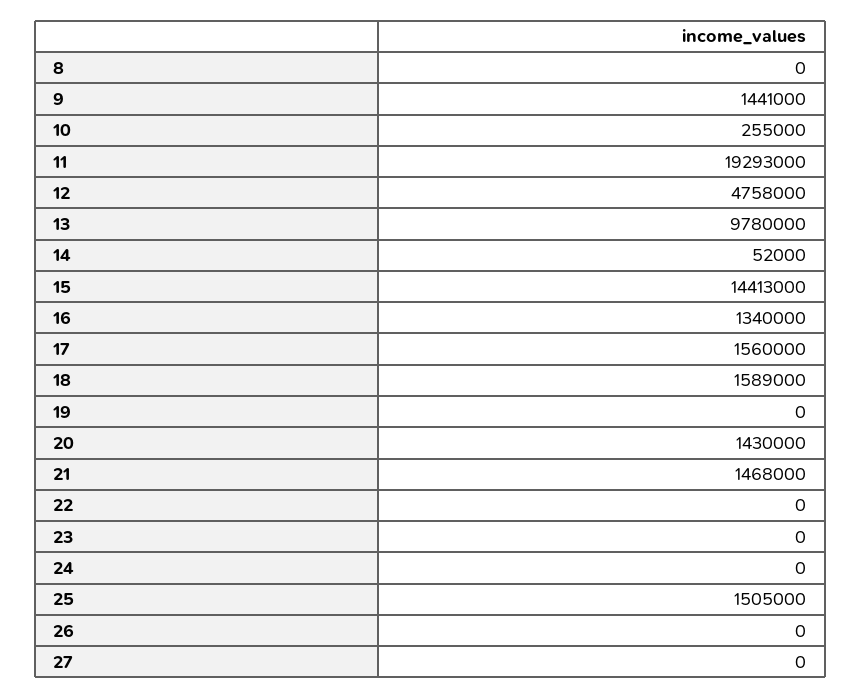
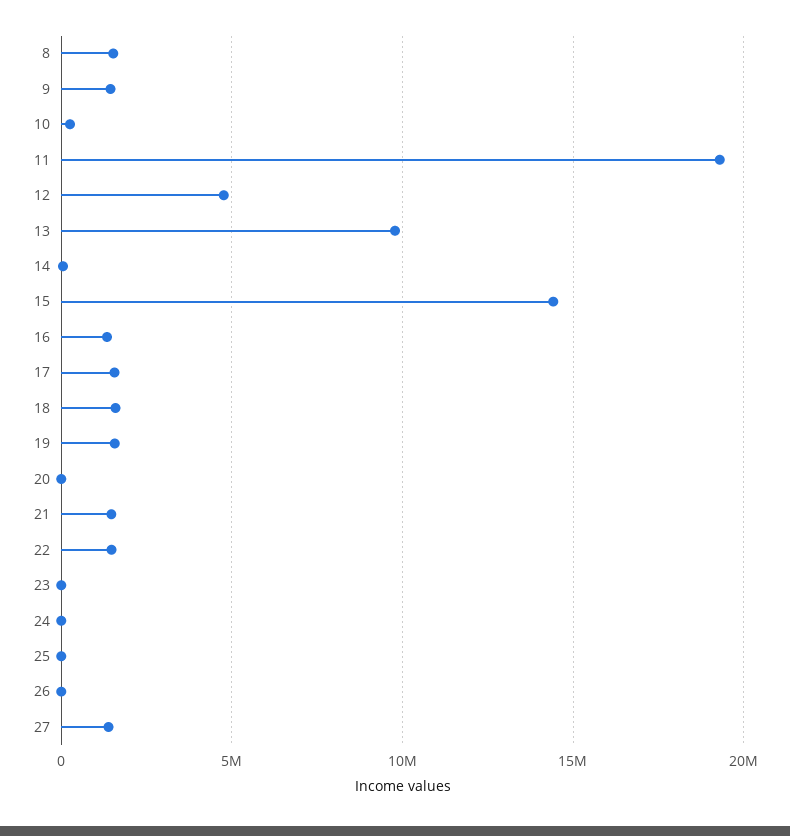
8: 0 -> 1500000
19: 0 -> 1500000
20: 1430000 -> 0
22: 0 -> 1500000
25: 1505000 -> 0
27: 0 -> 1500000

